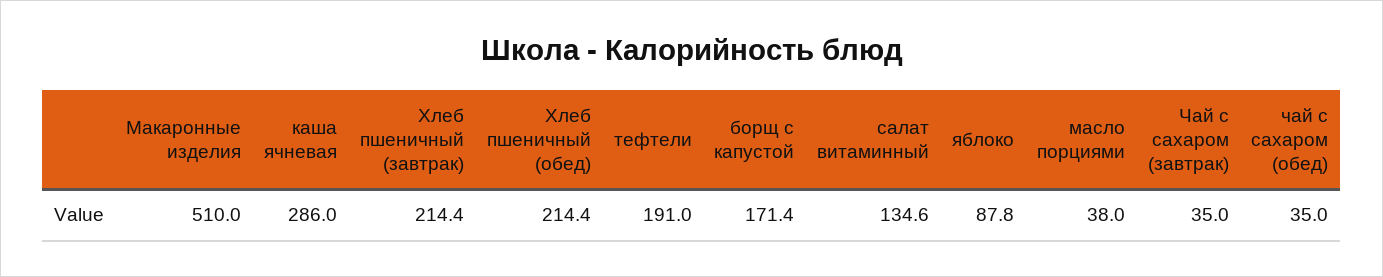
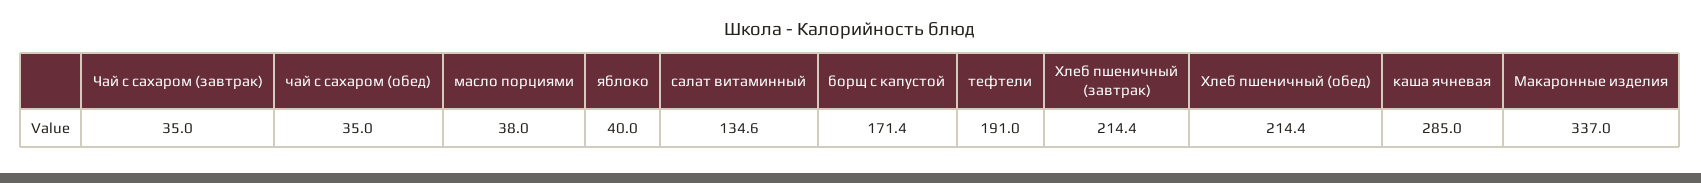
Макаронные изделия: 510 -> 337
каша ячневая: 286 -> 285
яблоко: 87.8 -> 40

